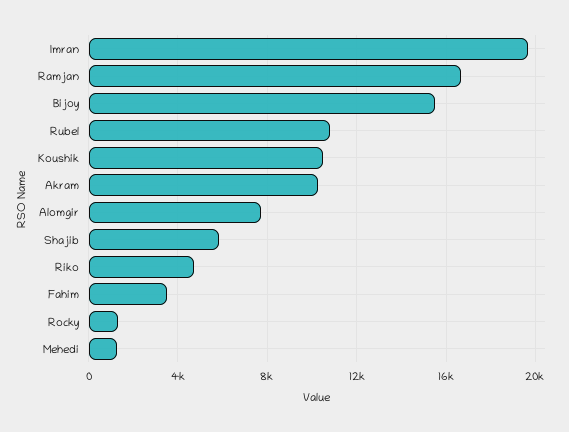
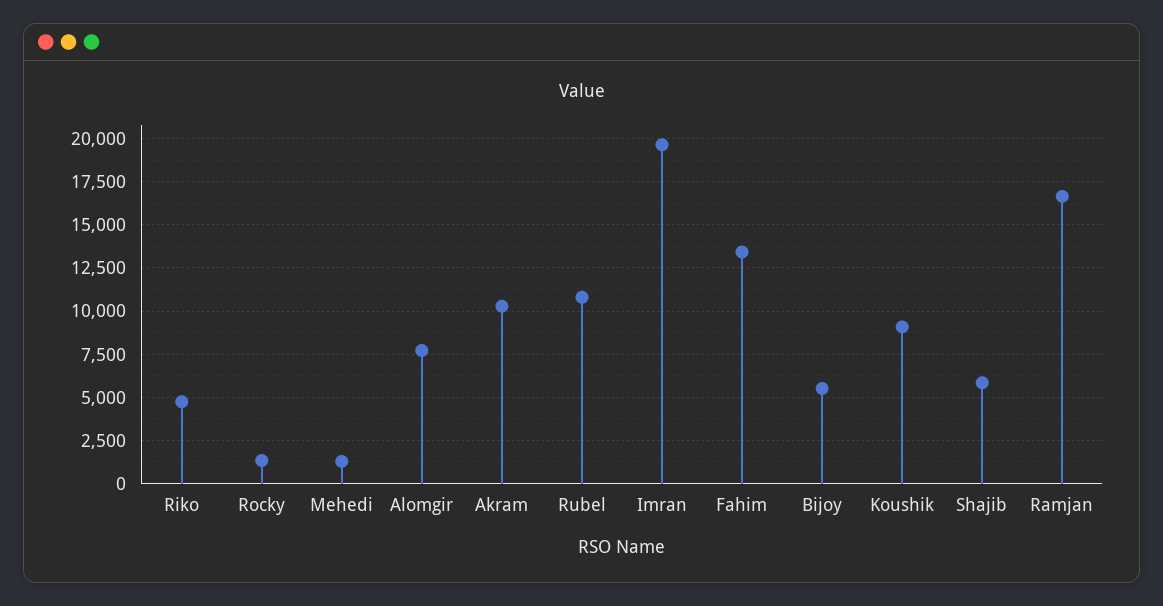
Bijoy: 15500 -> 5500
Koushik: 10500 -> 9000
Fahim: 3500 -> 13500

